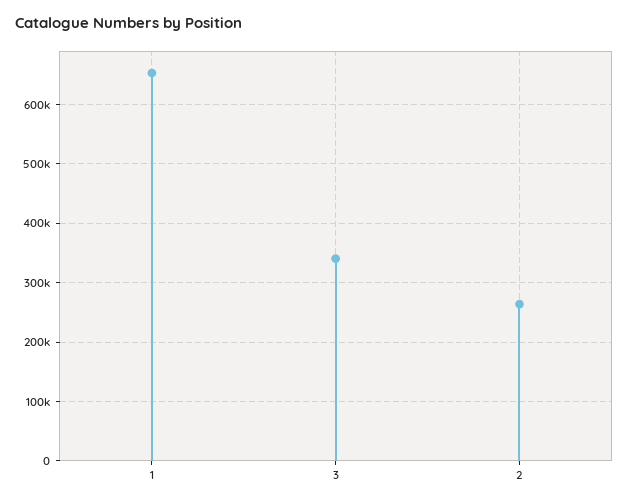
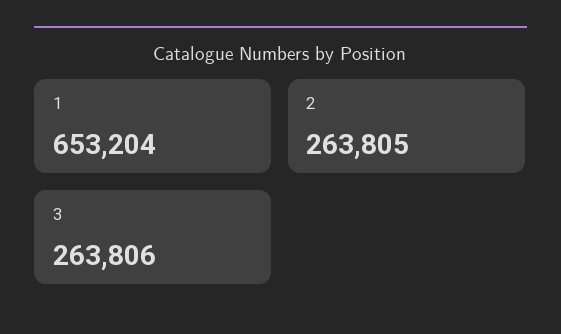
3: 340000 -> 263806

